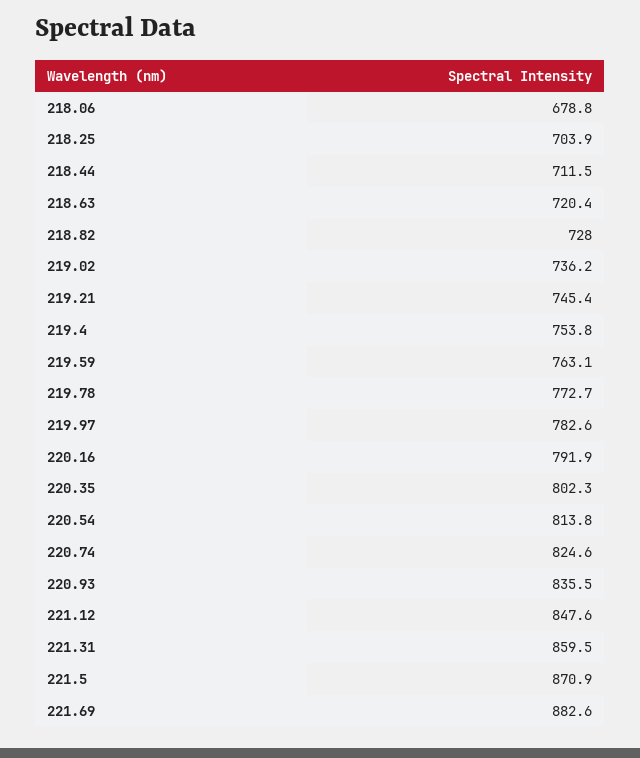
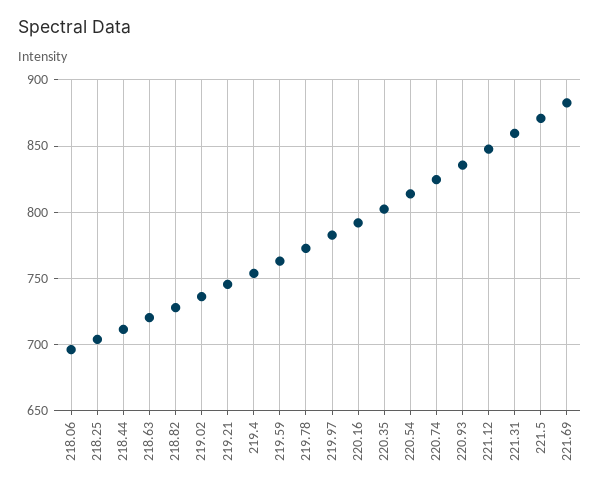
218.06: 678.8 -> 695

